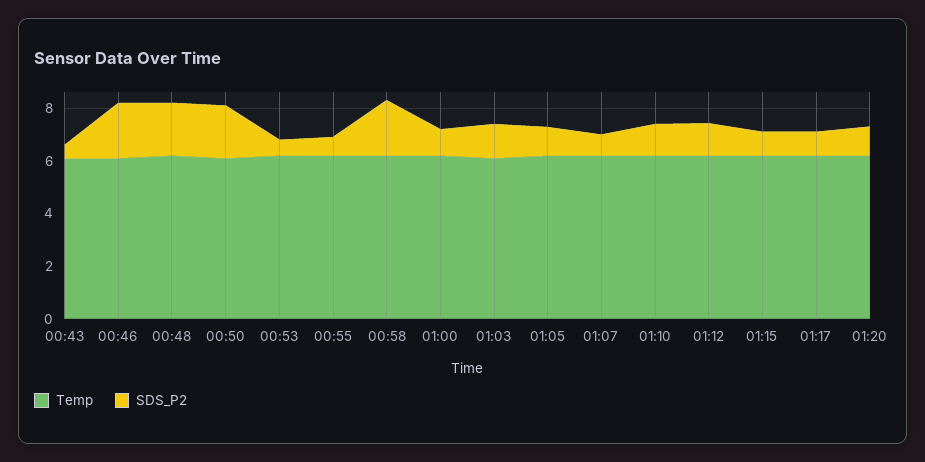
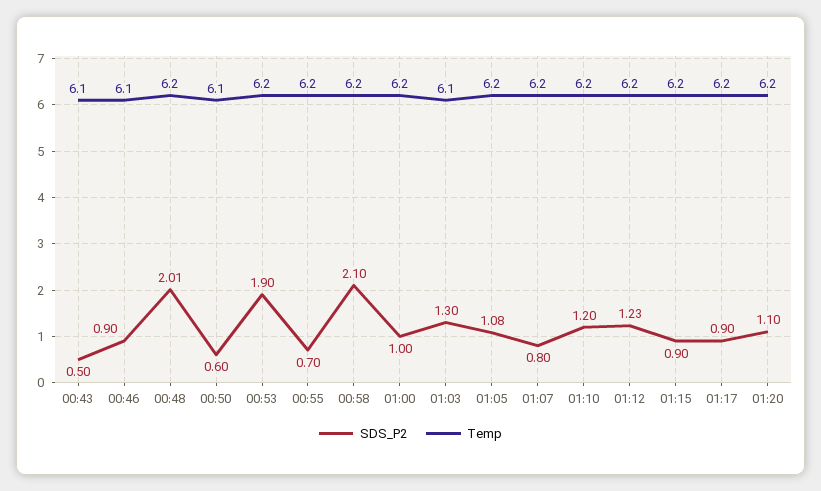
SDS_P2, 00:46: 2 -> 0.9
SDS_P2, 00:50: 2 -> 0.6
SDS_P2, 00:53: 0.5 -> 1.9

